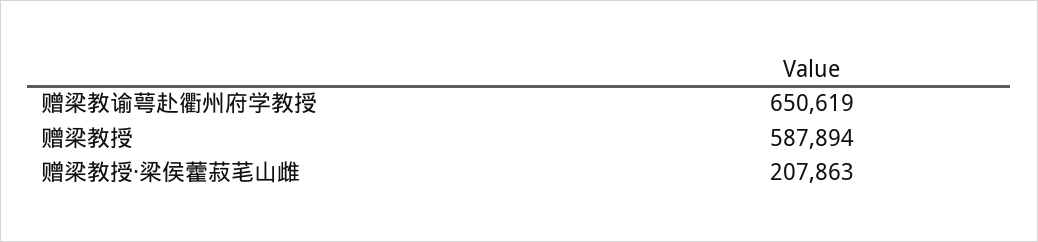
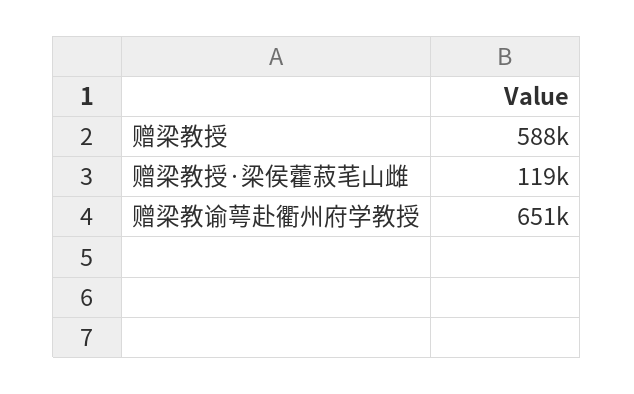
赠梁教授·梁侯藿菽芼山雌: 207863 -> 119000

